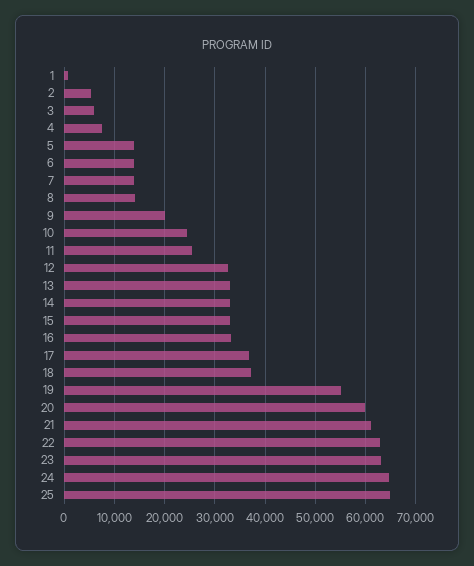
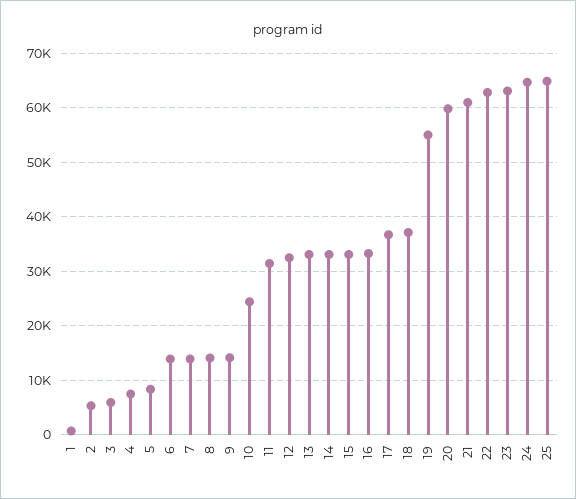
5: 14000 -> 8000
9: 20000 -> 14000
11: 26000 -> 32000

